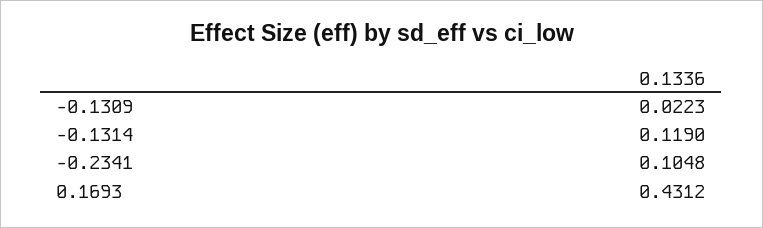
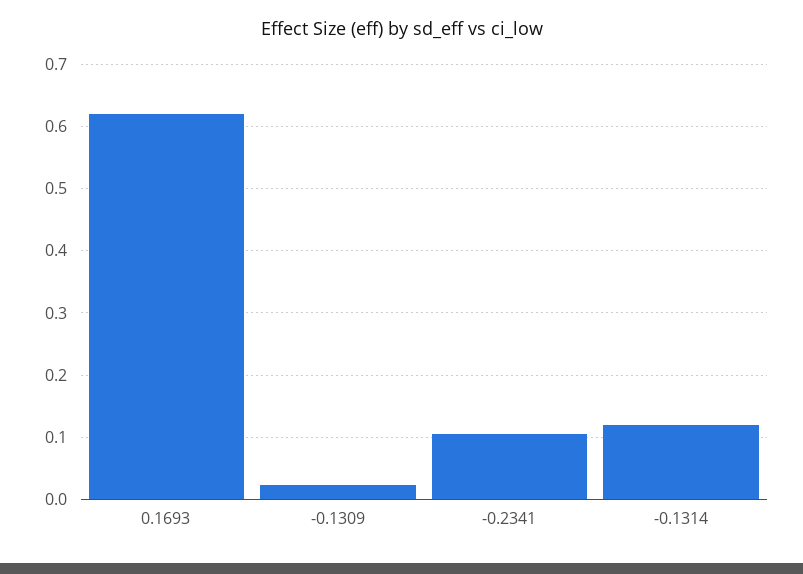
0.1693: 0.4312 -> 0.62

